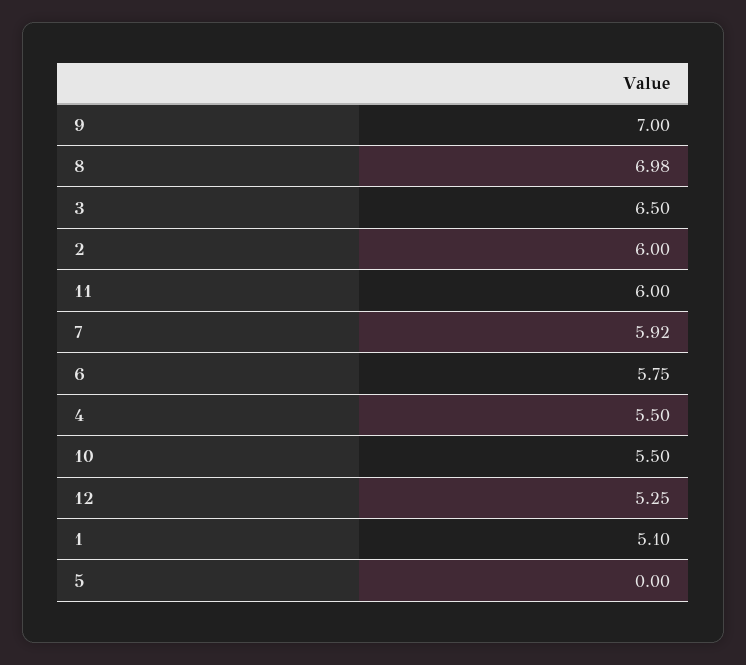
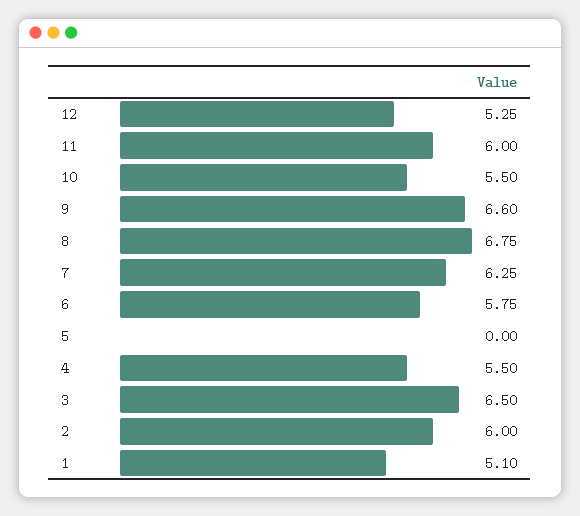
9: 7 -> 6.6
8: 6.98 -> 6.75
7: 5.92 -> 6.25

